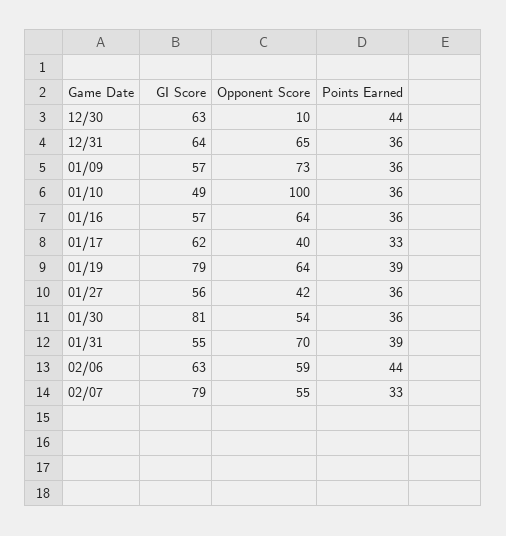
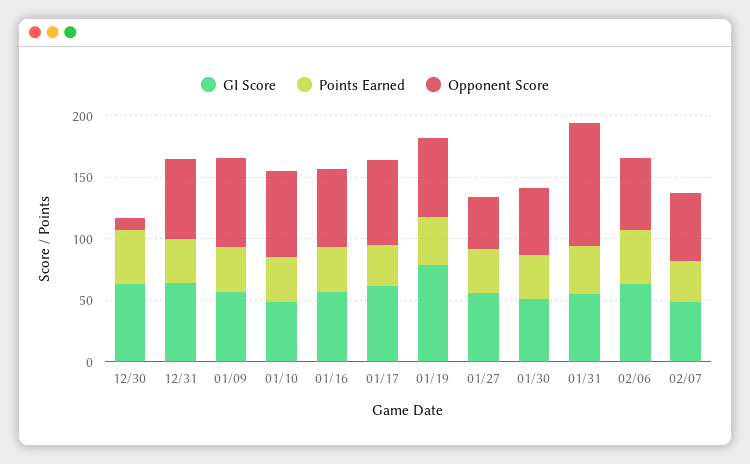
Opponent Score, 01/10: 100 -> 70
Opponent Score, 01/17: 40 -> 70
GI Score, 01/30: 81 -> 50
Opponent Score, 01/31: 70 -> 100
GI Score, 02/07: 79 -> 50

